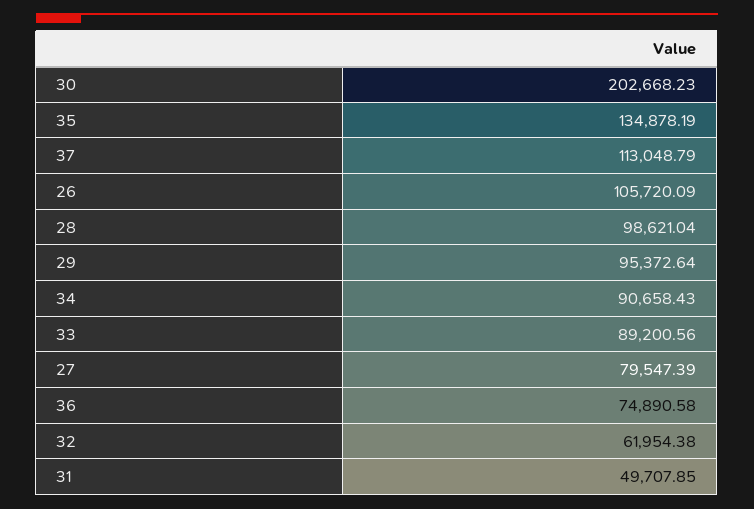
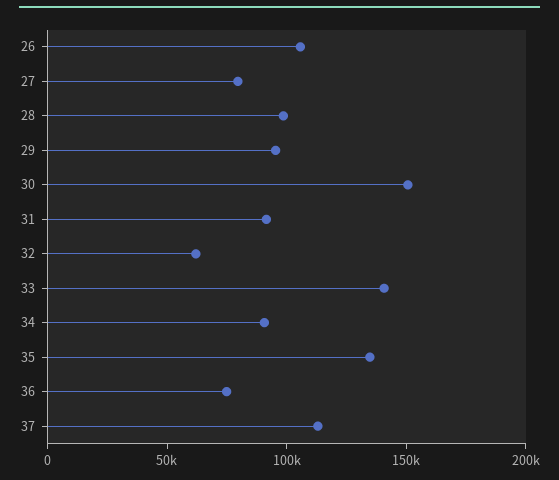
30: 202668.23 -> 150000
33: 89200.56 -> 140000
31: 49707.85 -> 90000

